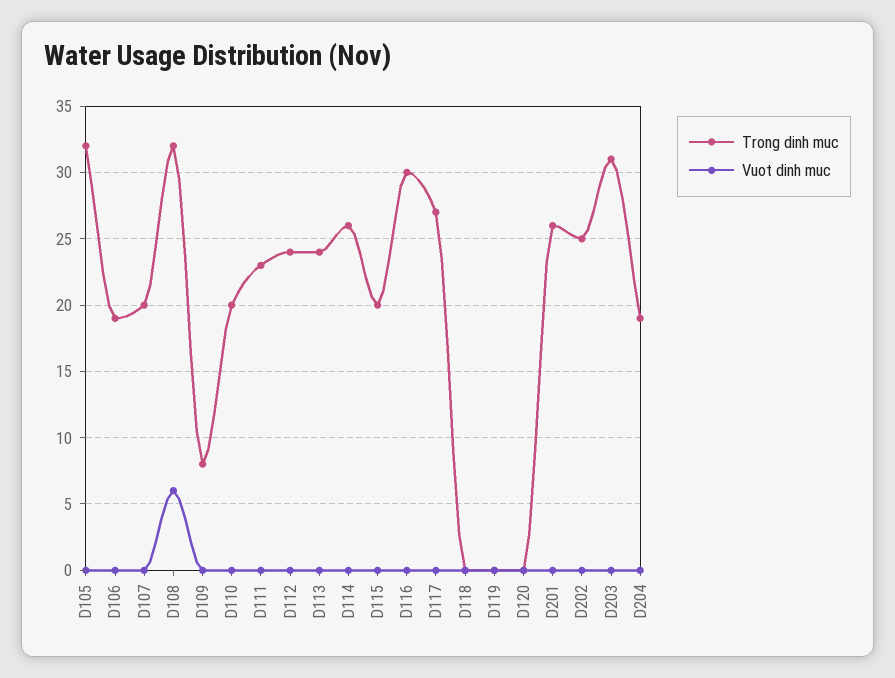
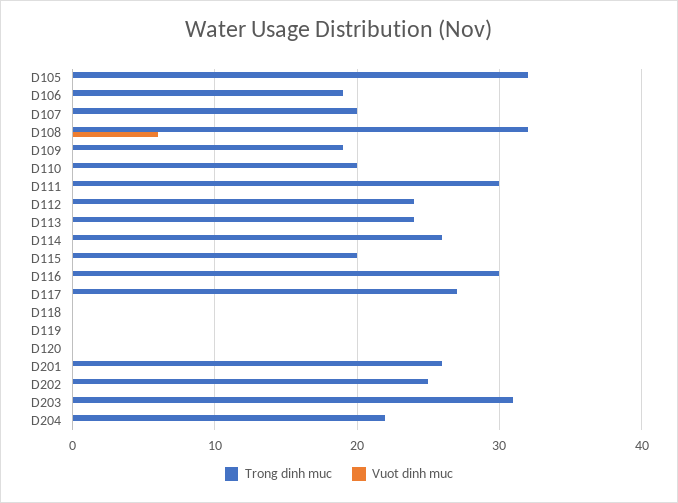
Trong dinh muc, D109: 8 -> 19
Trong dinh muc, D111: 23 -> 30
Trong dinh muc, D204: 19 -> 22

